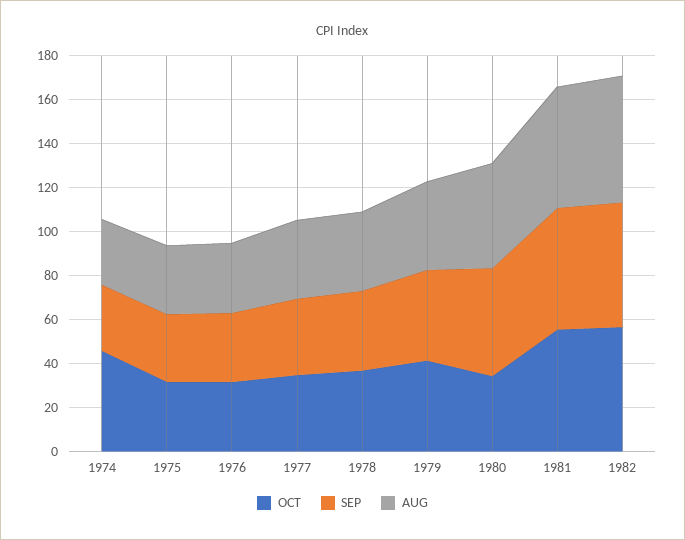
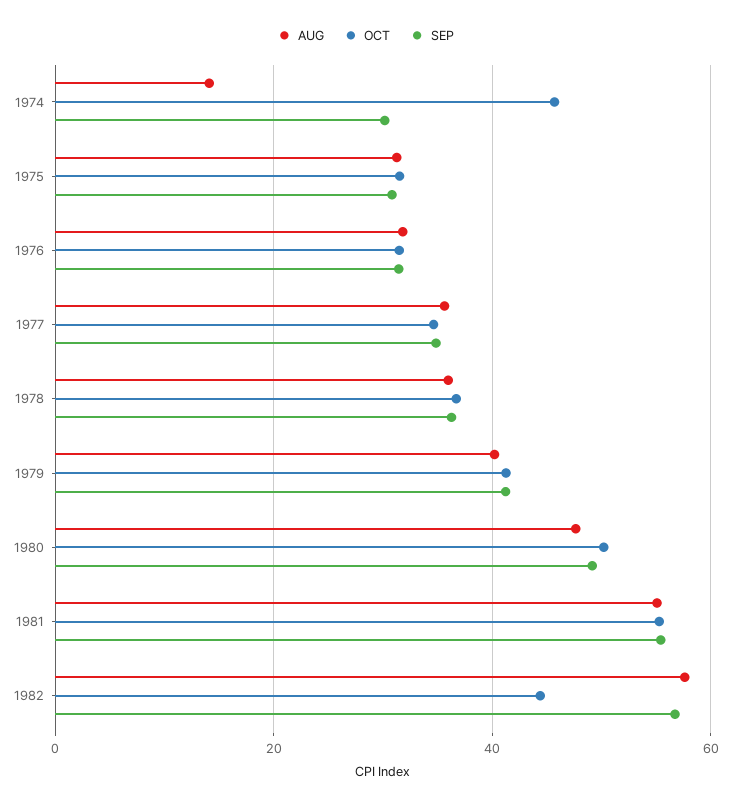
AUG, 1974: 30 -> 14
OCT, 1980: 35 -> 50
OCT, 1982: 55 -> 44

